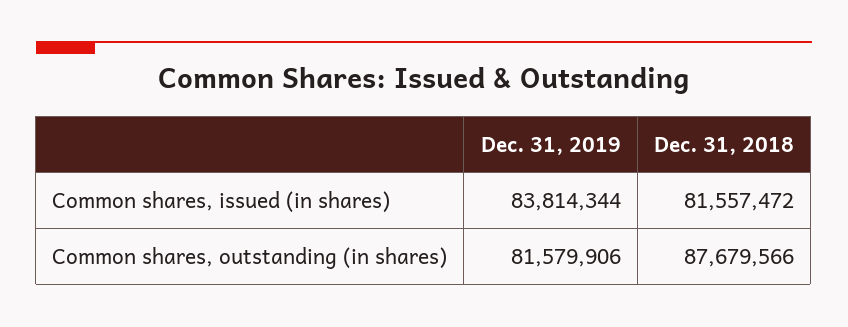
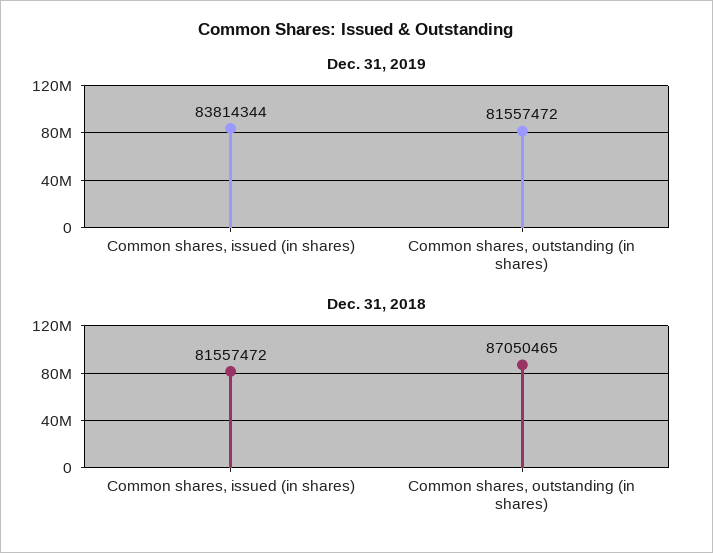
Dec. 31, 2019, Common shares, outstanding (in shares): 81579906 -> 81557472
Dec. 31, 2018, Common shares, outstanding (in shares): 87679566 -> 87050465

